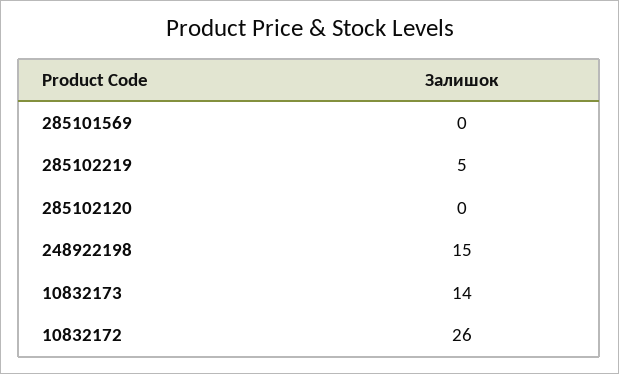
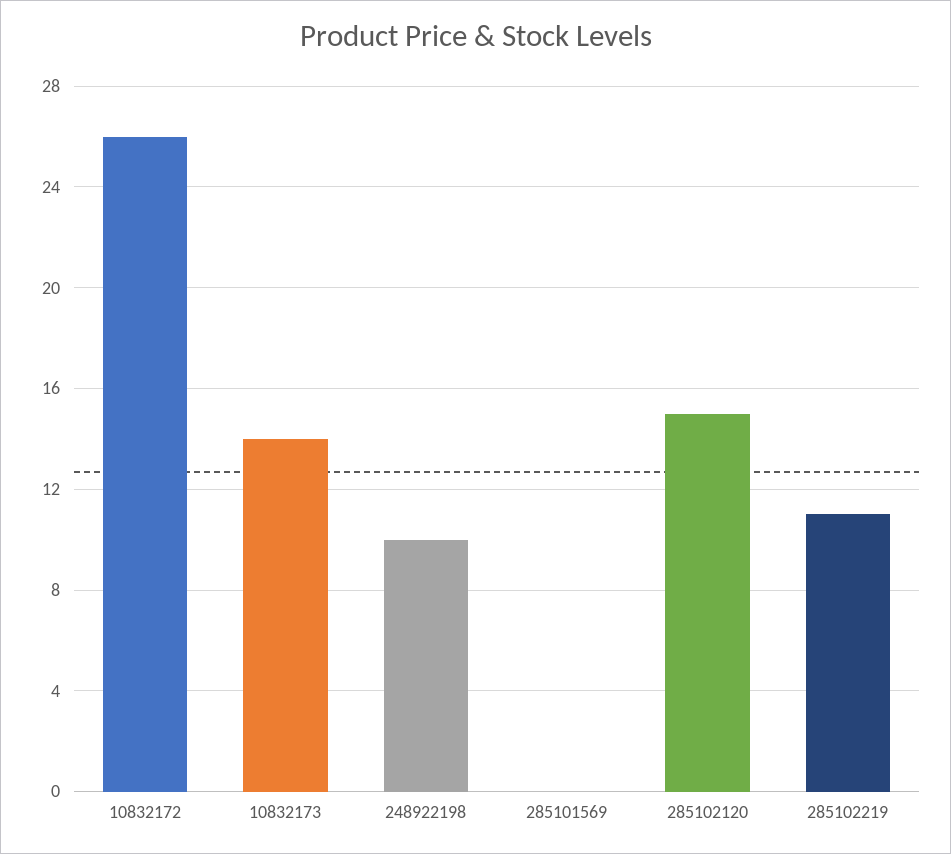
285102219: 5 -> 11
285102120: 0 -> 15
248922198: 15 -> 10

